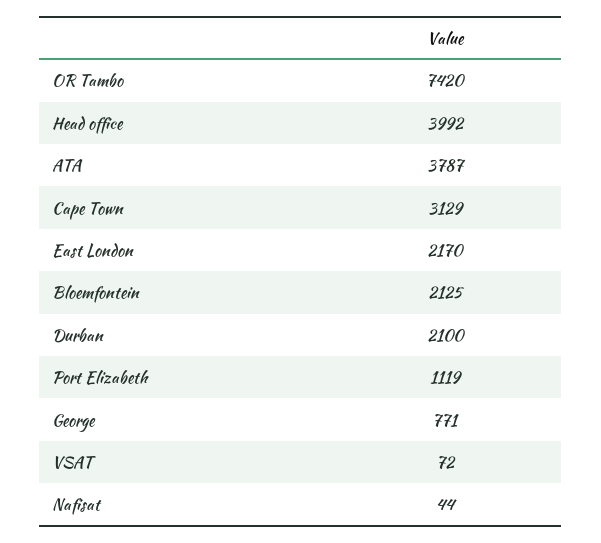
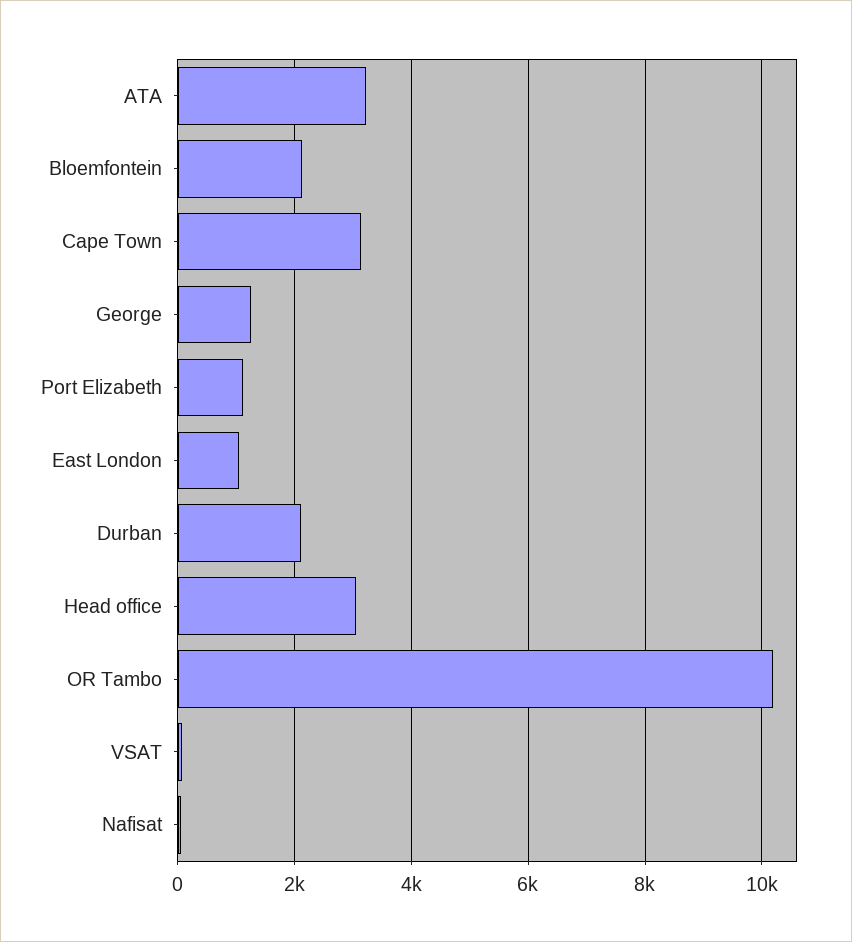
OR Tambo: 7420 -> 10200
Head office: 3992 -> 3000
ATA: 3787 -> 3200
East London: 2170 -> 1000
George: 771 -> 1200

